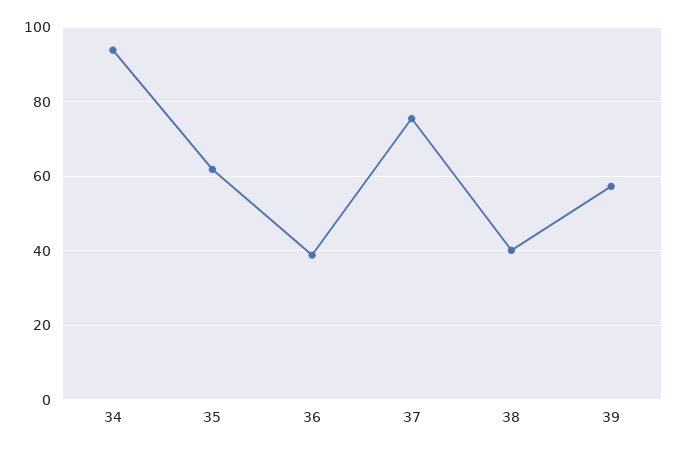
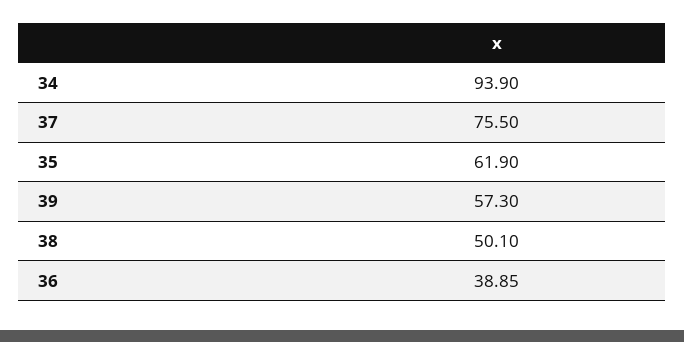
38: 40 -> 50.1

